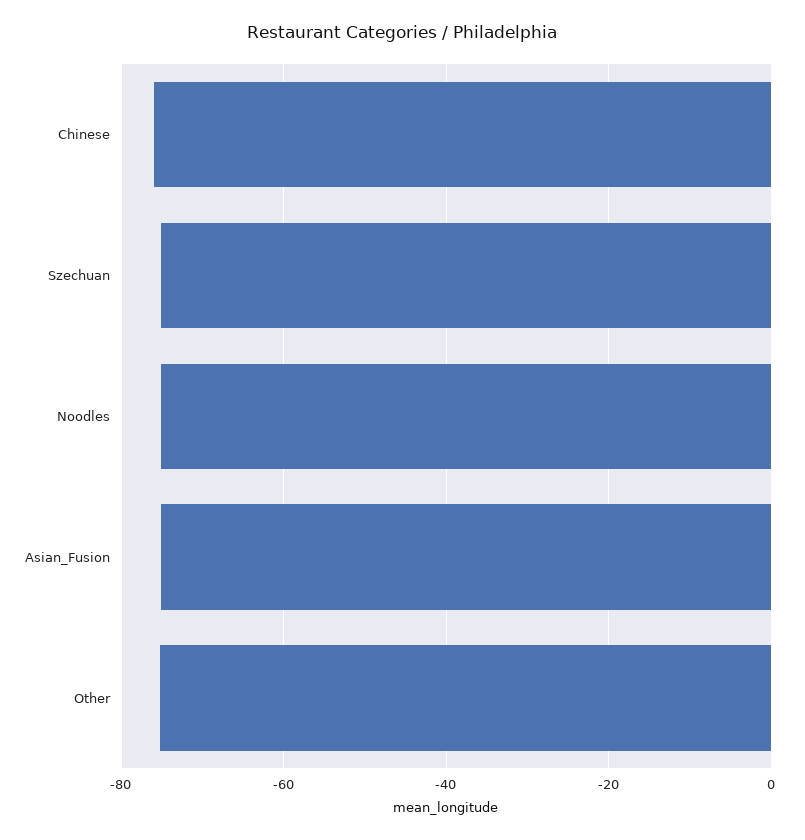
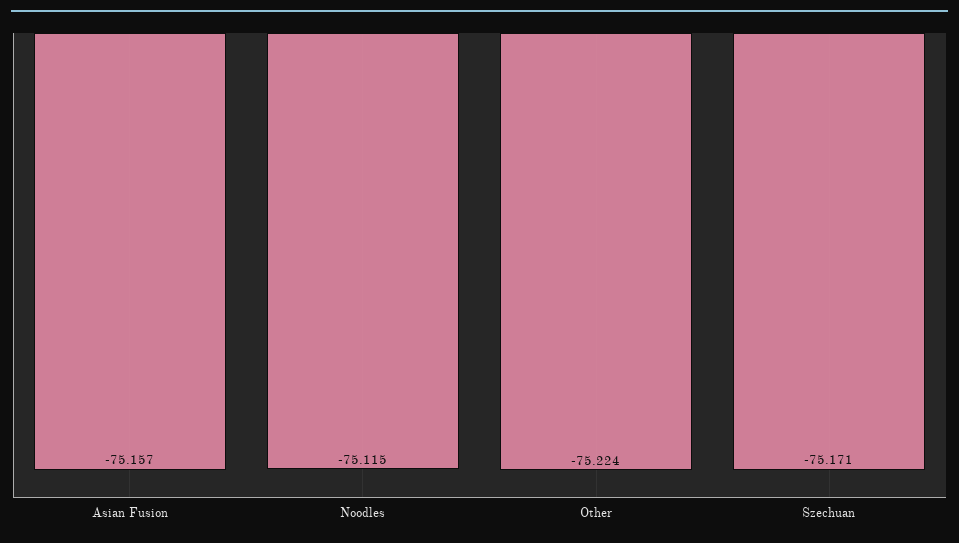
Chinese: -76 -> none

